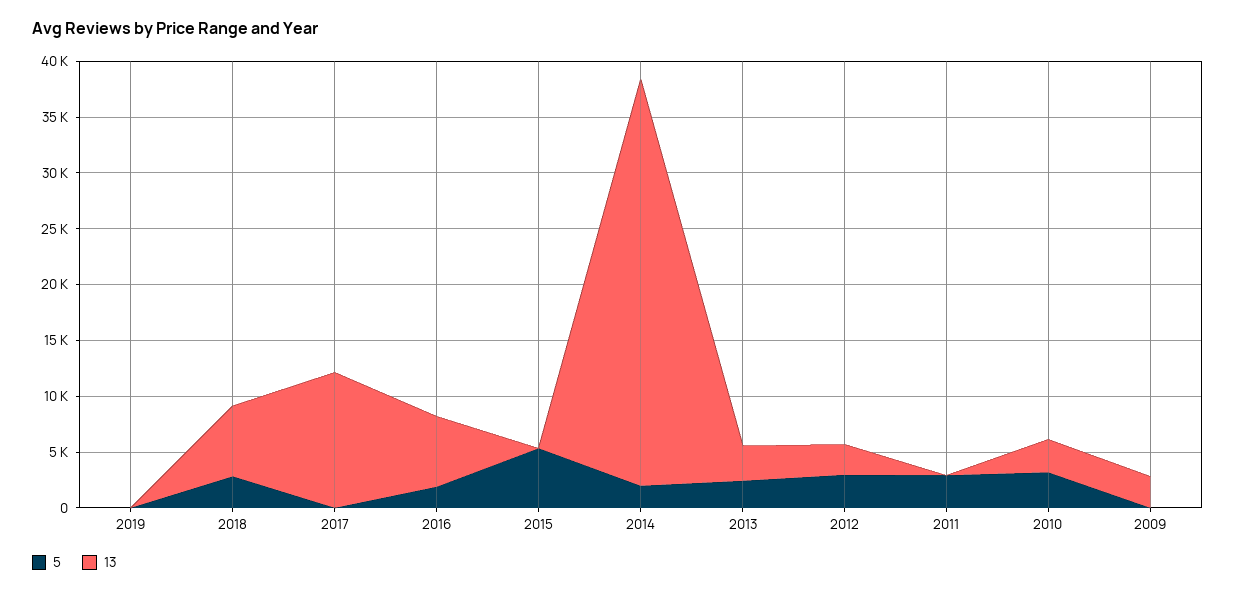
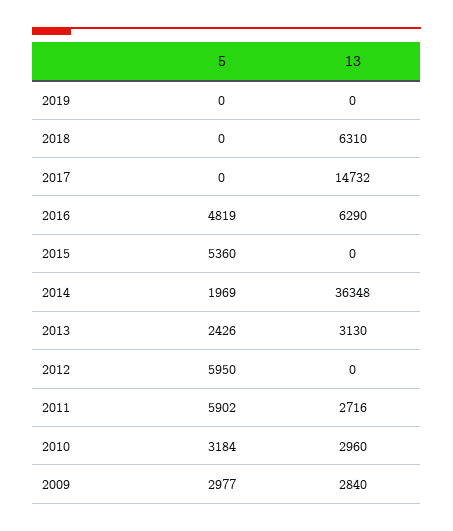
5, 2018: 3000 -> 0
13, 2017: 12000 -> 14732
5, 2016: 2000 -> 4819
5, 2012: 3000 -> 5950
13, 2012: 3000 -> 0
5, 2011: 3000 -> 5902
13, 2011: 0 -> 2716
5, 2009: 0 -> 2977

